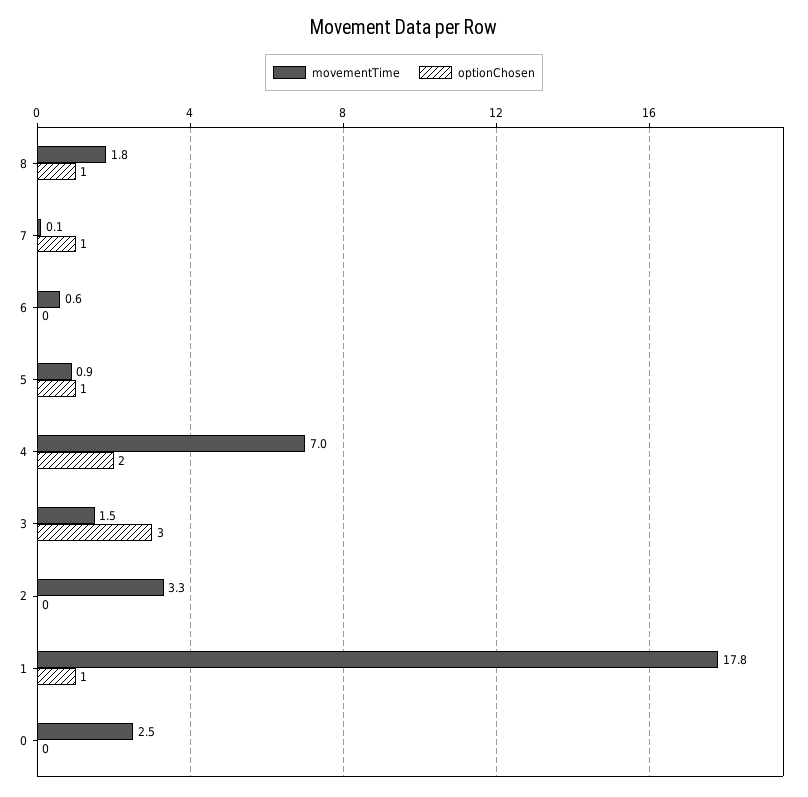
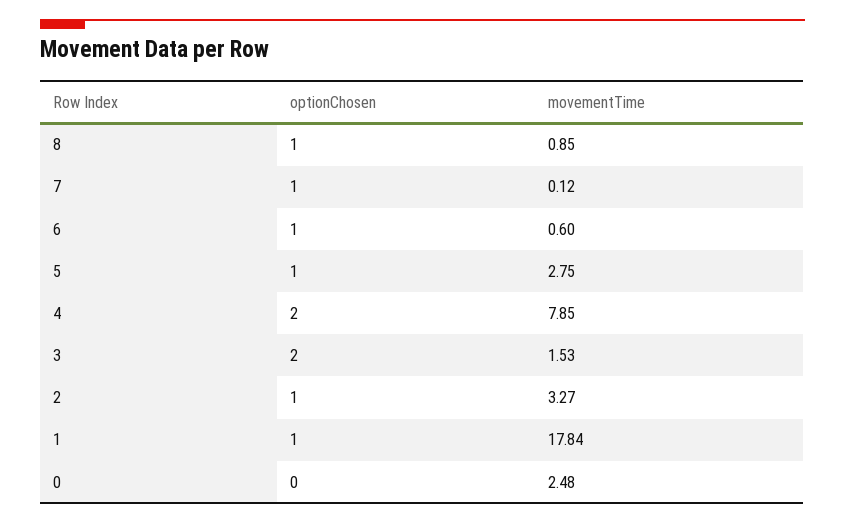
movementTime, 8: 1.8 -> 0.85
optionChosen, 6: 0 -> 1
movementTime, 5: 0.9 -> 2.75
movementTime, 4: 7 -> 7.85
optionChosen, 3: 3 -> 2
optionChosen, 2: 0 -> 1

